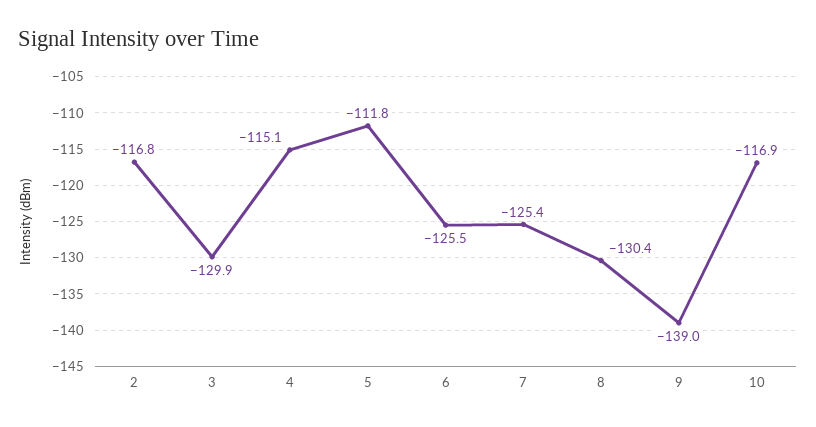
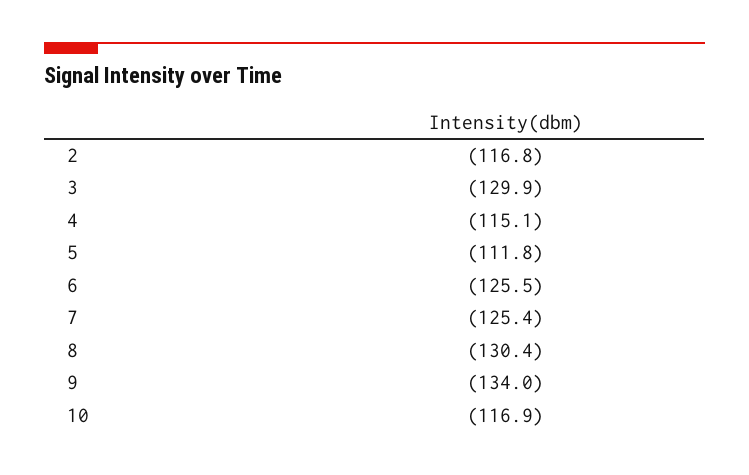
9: -139 -> -134

